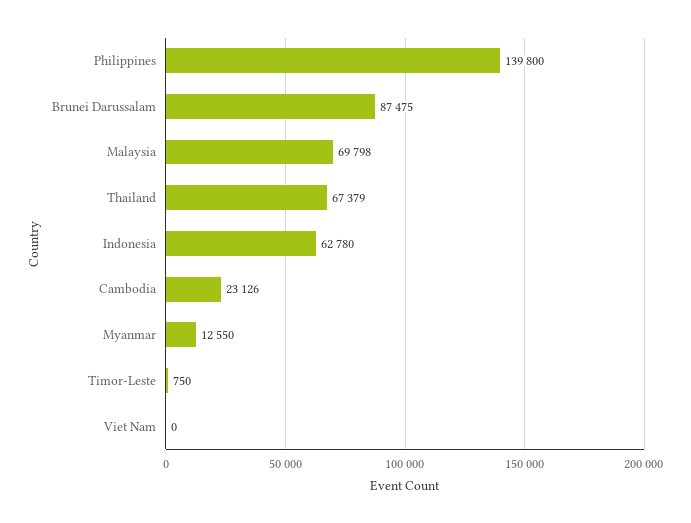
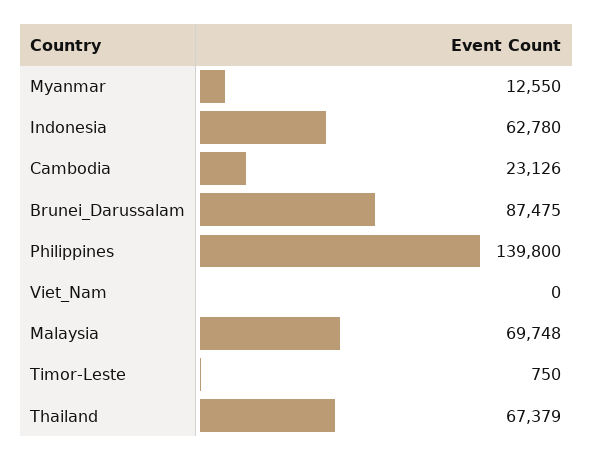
Malaysia: 69798 -> 69748

